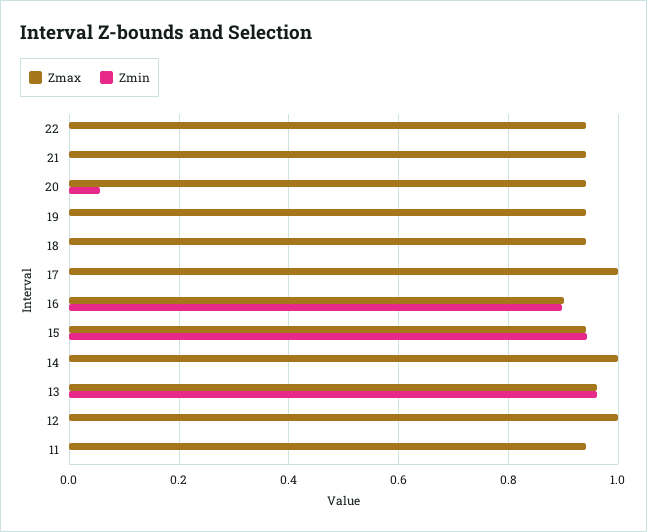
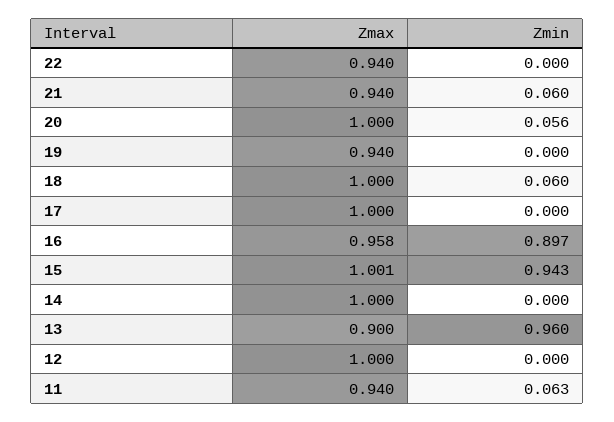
Zmin, 21: 0 -> 0.06
Zmax, 20: 0.94 -> 1
Zmax, 18: 0.94 -> 1
Zmin, 18: 0 -> 0.06
Zmax, 16: 0.9 -> 0.958
Zmax, 15: 0.94 -> 1.001
Zmax, 13: 0.96 -> 0.9
Zmin, 11: 0 -> 0.063

